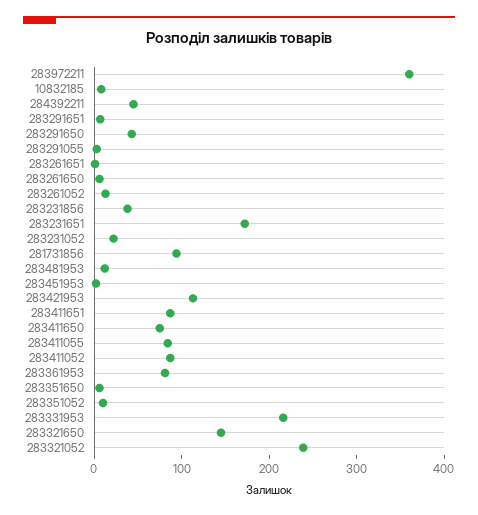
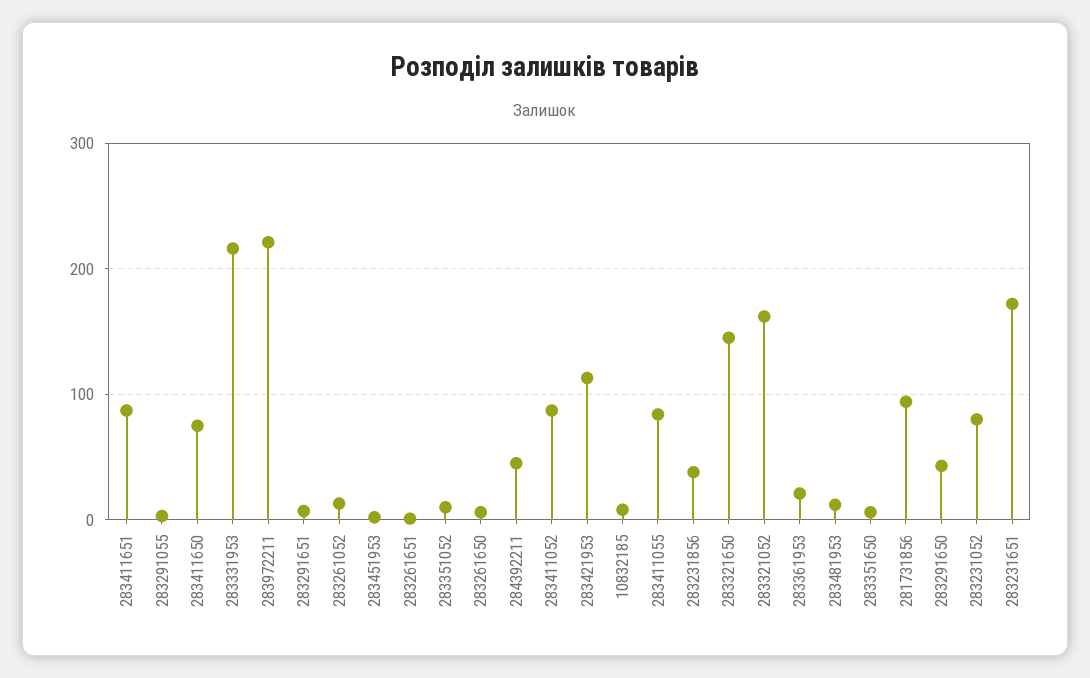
283972211: 360 -> 220
283231052: 20 -> 80
283361953: 80 -> 20
283321052: 240 -> 160

